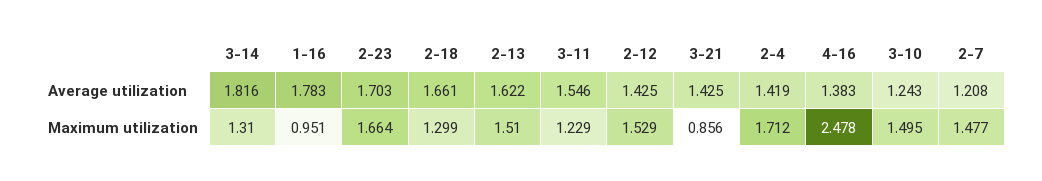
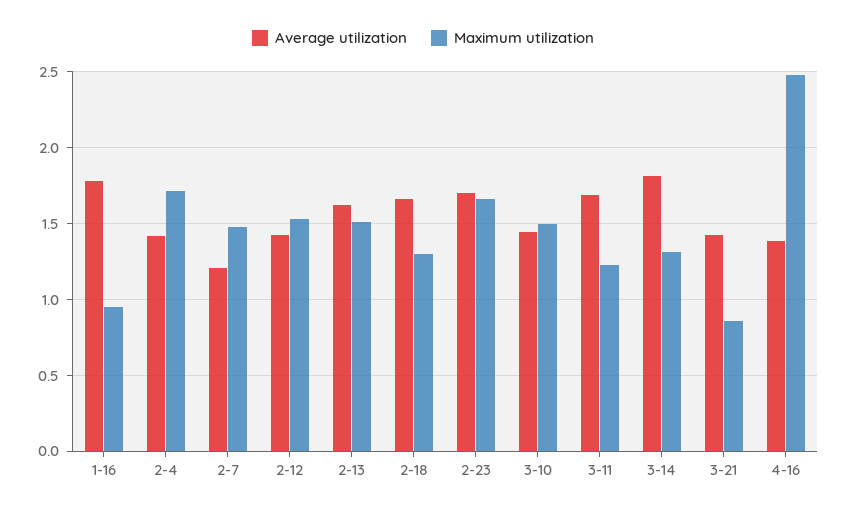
Average utilization, 3-11: 1.546 -> 1.7
Average utilization, 3-10: 1.243 -> 1.45

